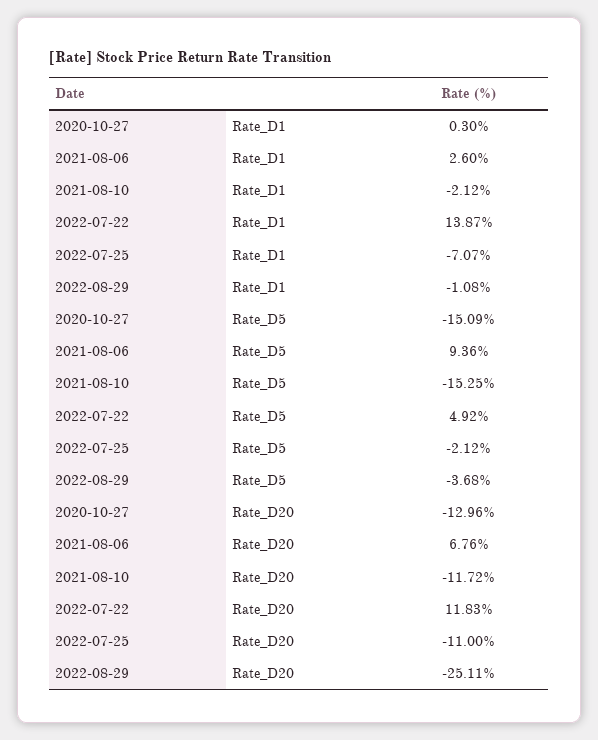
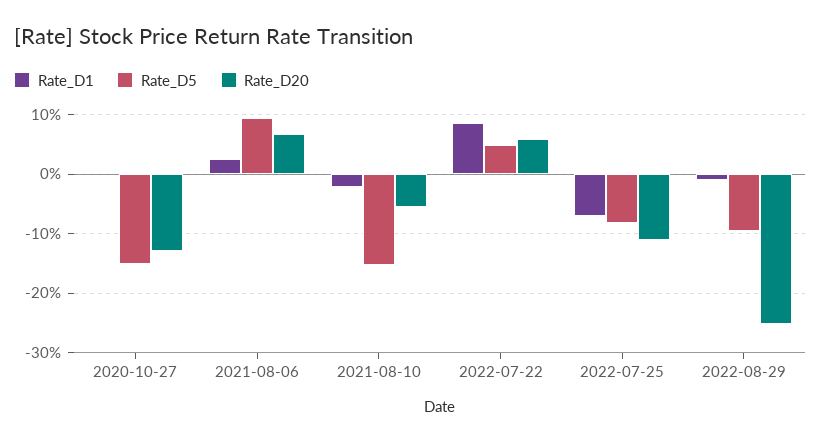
Rate_D1, 2022-07-22: 13.87 -> 8
Rate_D5, 2022-07-25: -2.12 -> -8
Rate_D5, 2022-08-29: -3.68 -> -10
Rate_D20, 2021-08-10: -11.72 -> -6
Rate_D20, 2022-07-22: 11.83 -> 6

